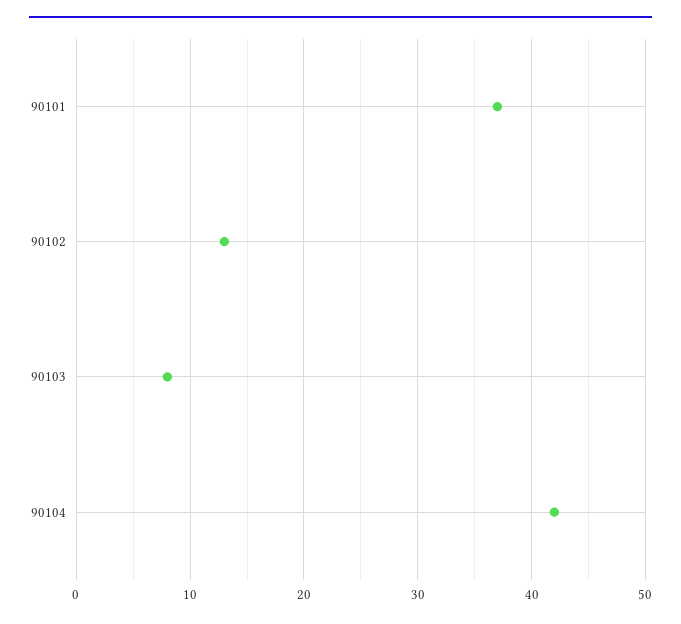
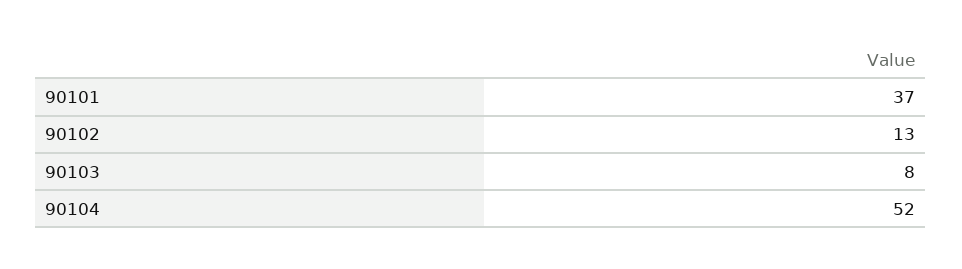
90104: 42 -> 52

